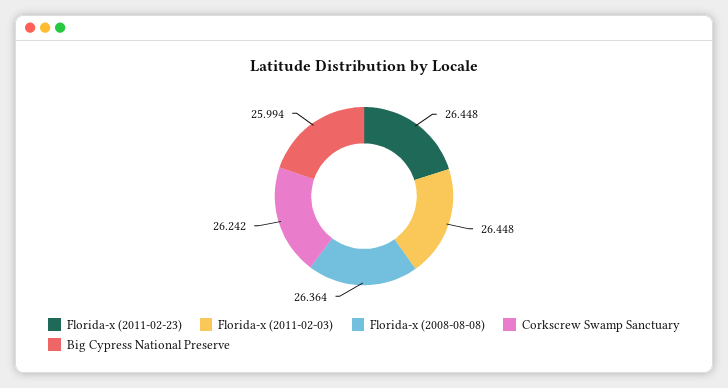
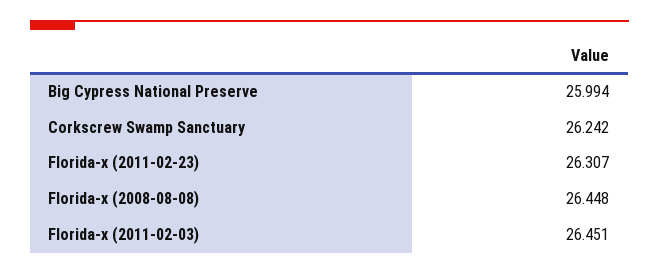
Florida-x (2011-02-23): 26.448 -> 26.307
Florida-x (2011-02-03): 26.448 -> 26.451
Florida-x (2008-08-08): 26.364 -> 26.448

